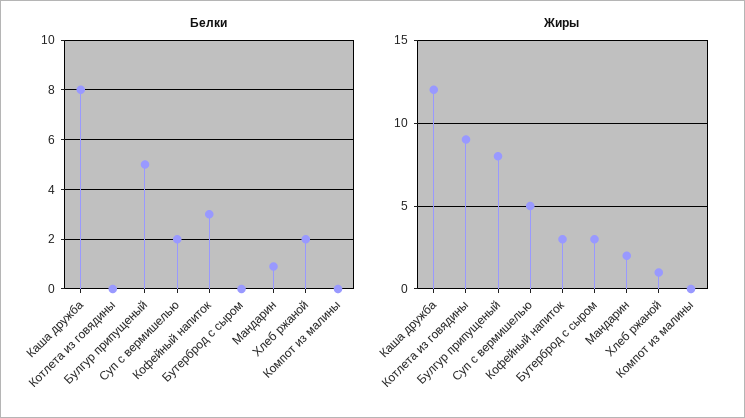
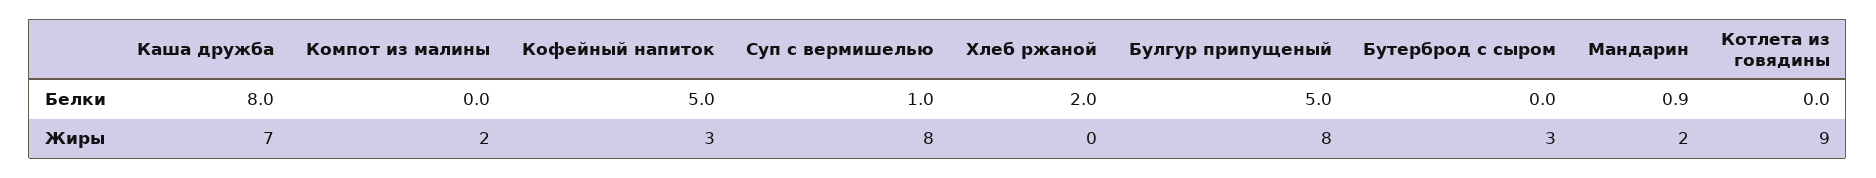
Белки, Суп с вермишелью: 2 -> 1
Белки, Кофейный напиток: 3 -> 5
Жиры, Каша дружба: 12 -> 7
Жиры, Суп с вермишелью: 5 -> 8
Жиры, Хлеб ржаной: 1 -> 0
Жиры, Компот из малины: 0 -> 2

